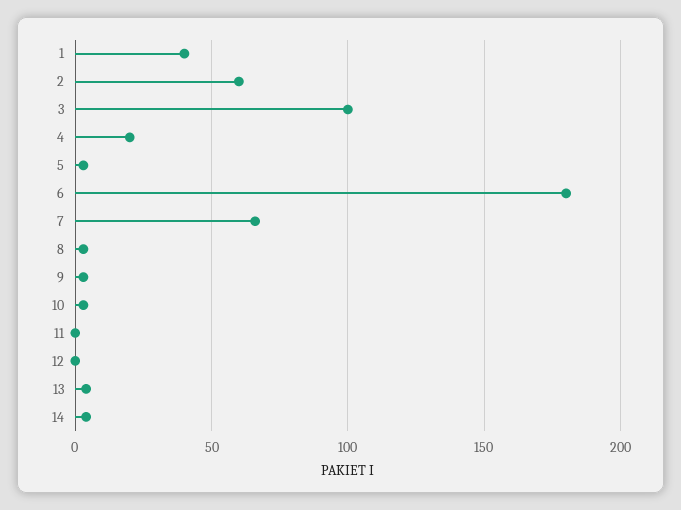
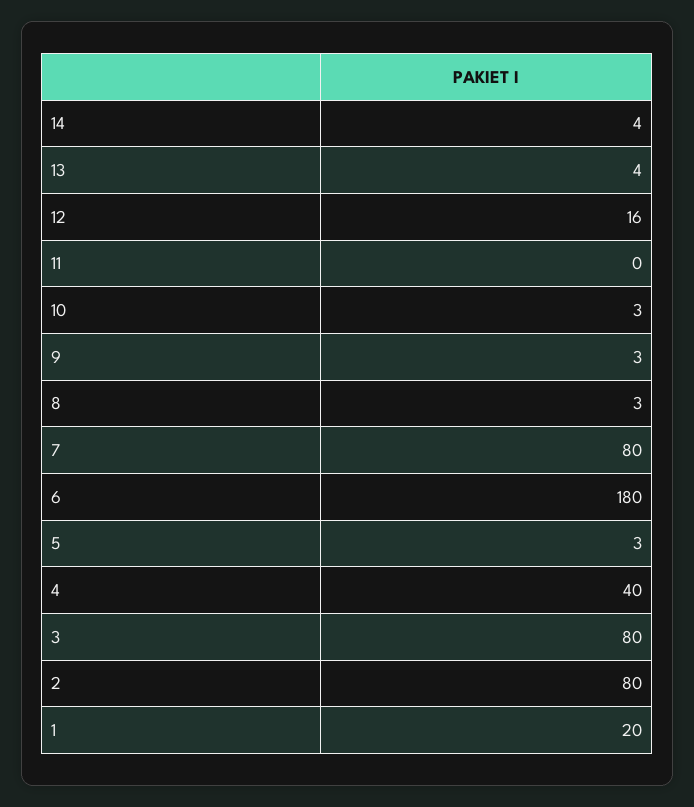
1: 40 -> 20
2: 60 -> 80
3: 100 -> 80
4: 20 -> 40
7: 65 -> 80
12: 0 -> 16

